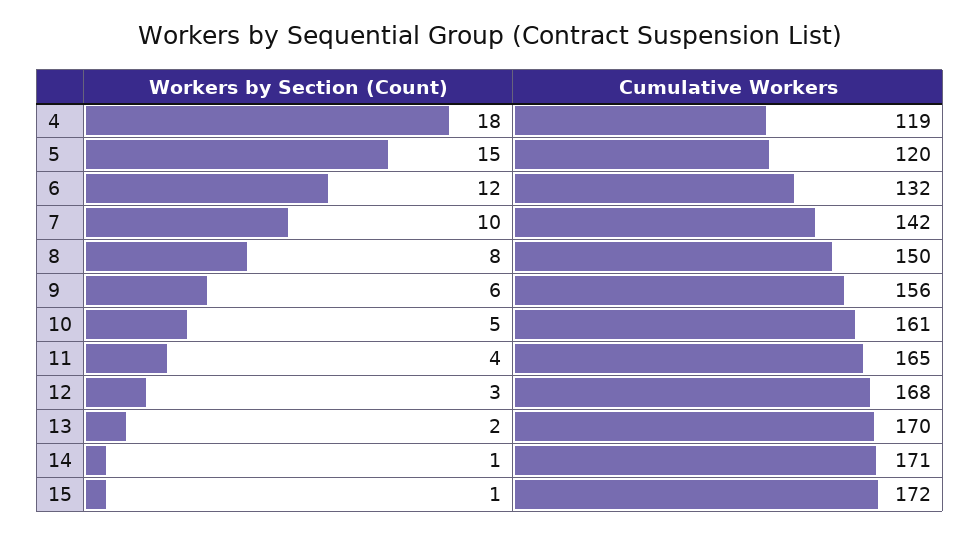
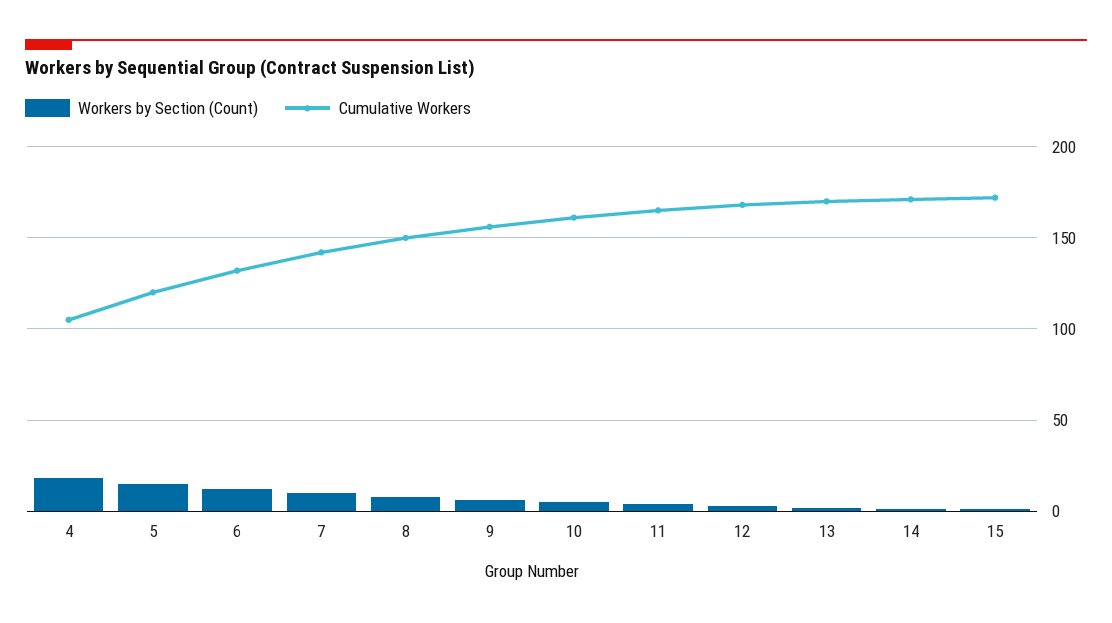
Cumulative Workers, 4: 119 -> 105

